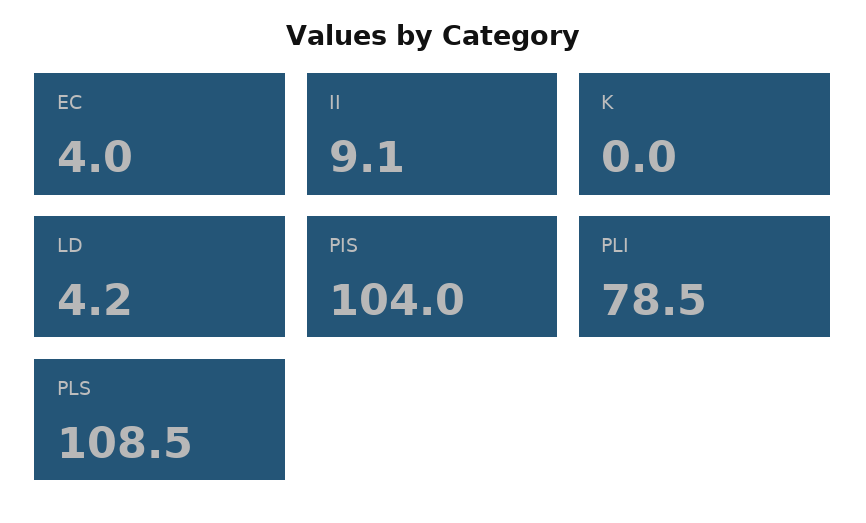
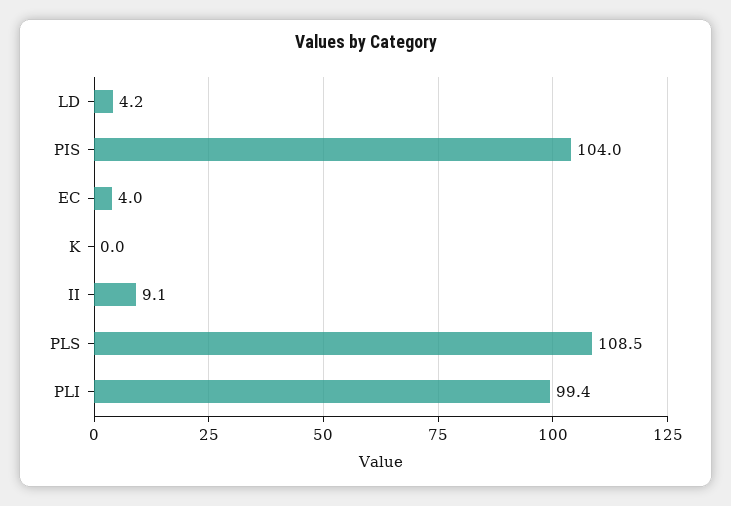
PLI: 78.5 -> 99.4

